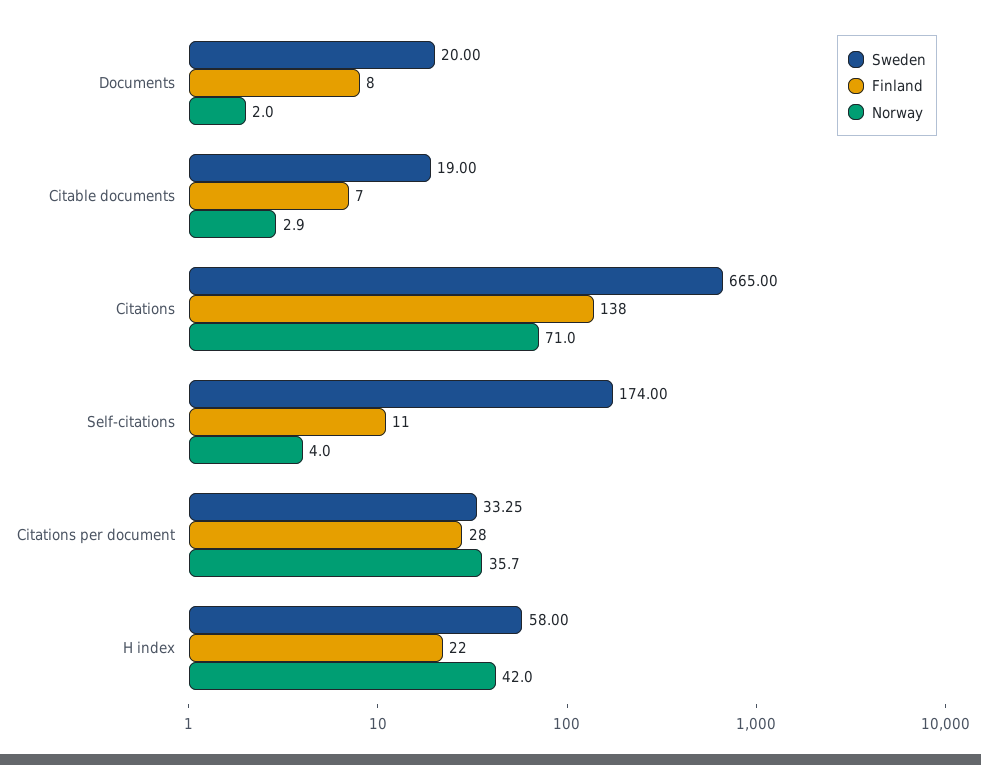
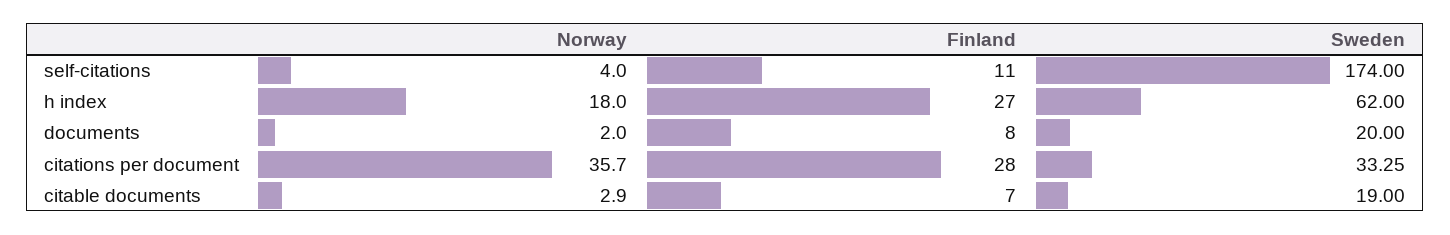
Sweden, Citations: 665 -> none
Finland, Citations: 138 -> none
Norway, Citations: 71 -> none
Sweden, H index: 58 -> 62
Finland, H index: 22 -> 27
Norway, H index: 42 -> 18

